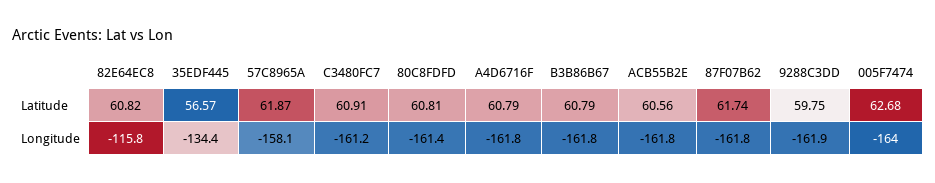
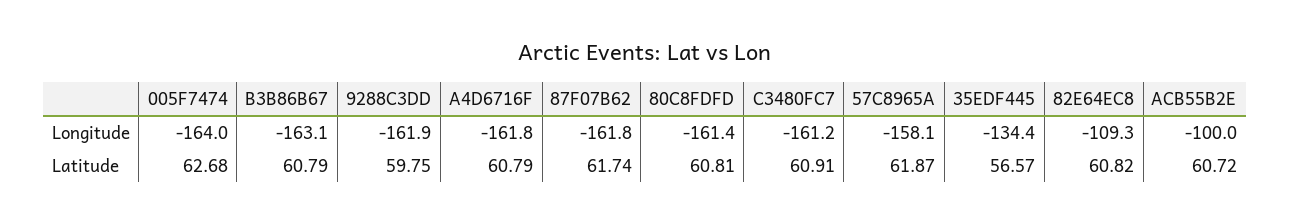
ACB55B2E, Latitude: 60.56 -> 60.72
82E64EC8, Longitude: -115.8 -> -109.3
B3B86B67, Longitude: -161.8 -> -163.1
ACB55B2E, Longitude: -161.8 -> -100

